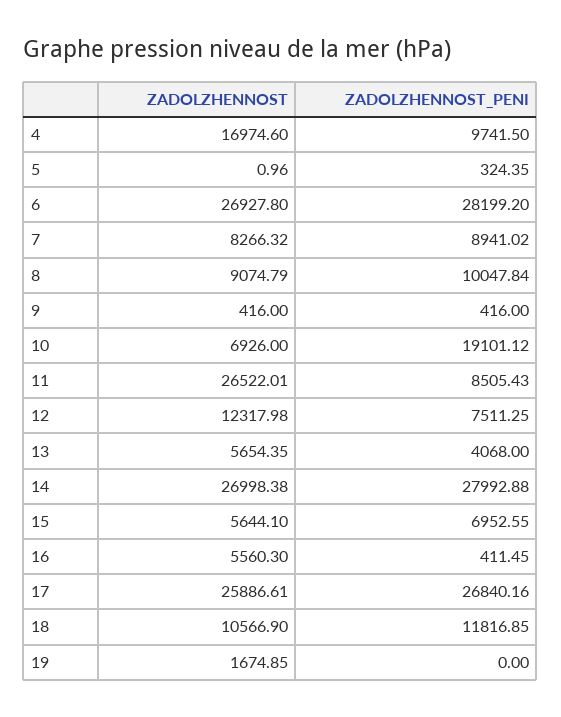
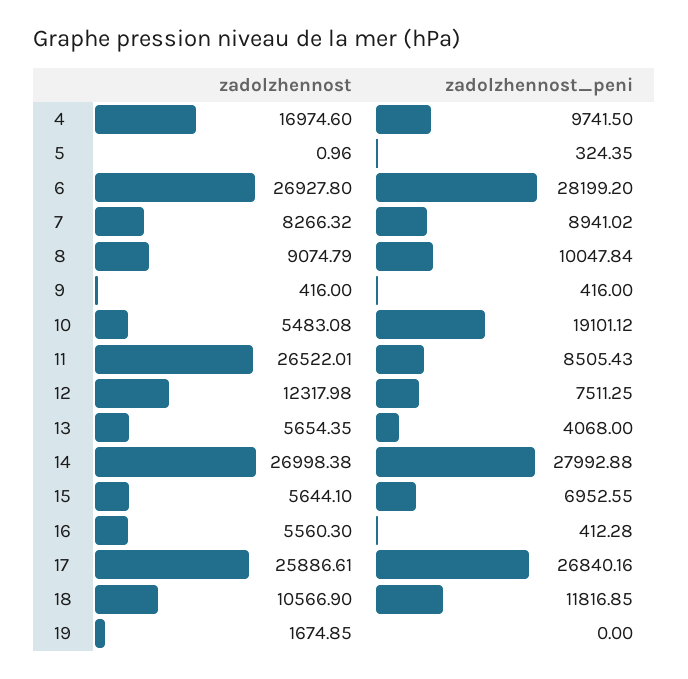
ZADOLZHENNOST, 10: 6926 -> 5483.08
ZADOLZHENNOST_PENI, 16: 411.45 -> 412.28

